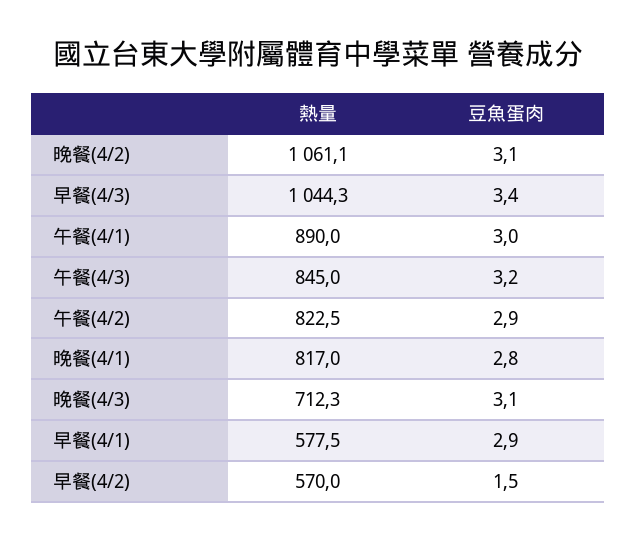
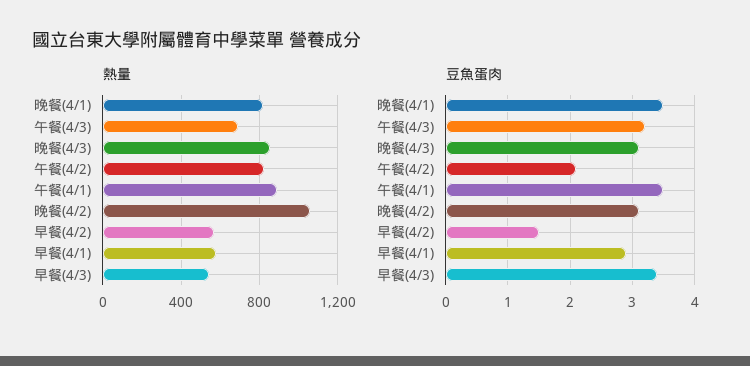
熱量, 早餐(4/3): 1044.3 -> 550
豆魚蛋肉, 午餐(4/1): 3 -> 3.5
熱量, 午餐(4/3): 845 -> 700
豆魚蛋肉, 午餐(4/2): 2.9 -> 2.1
豆魚蛋肉, 晚餐(4/1): 2.8 -> 3.5
熱量, 晚餐(4/3): 712.3 -> 850

